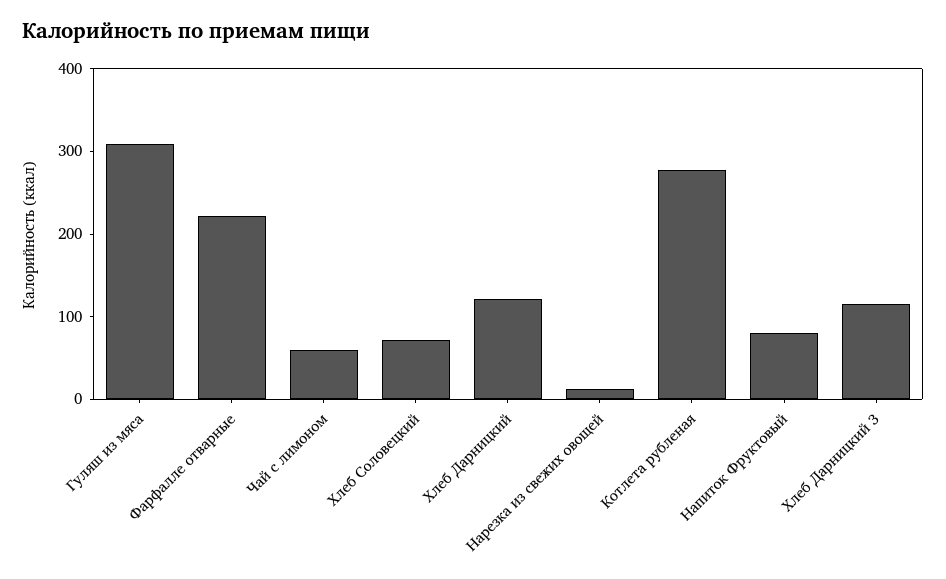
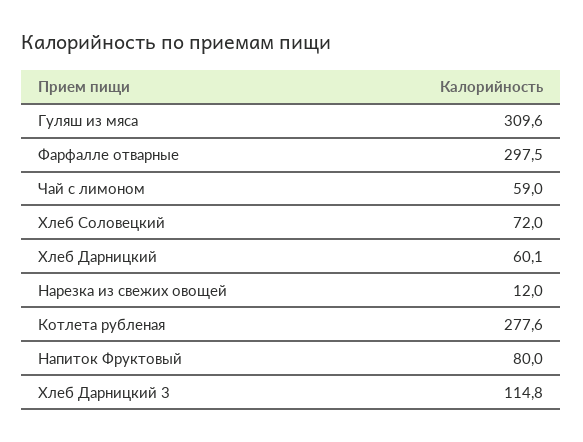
Фарфалле отварные: 220 -> 297.5
Хлеб Дарницкий: 120 -> 60.1

